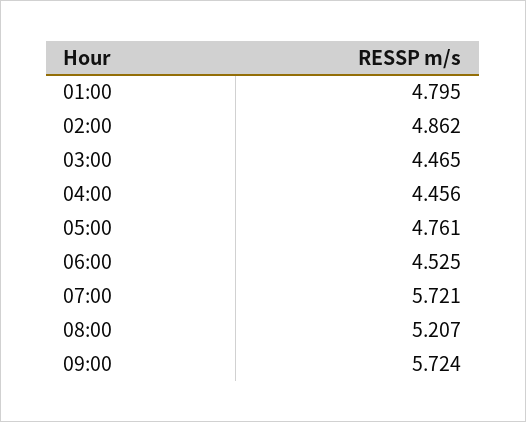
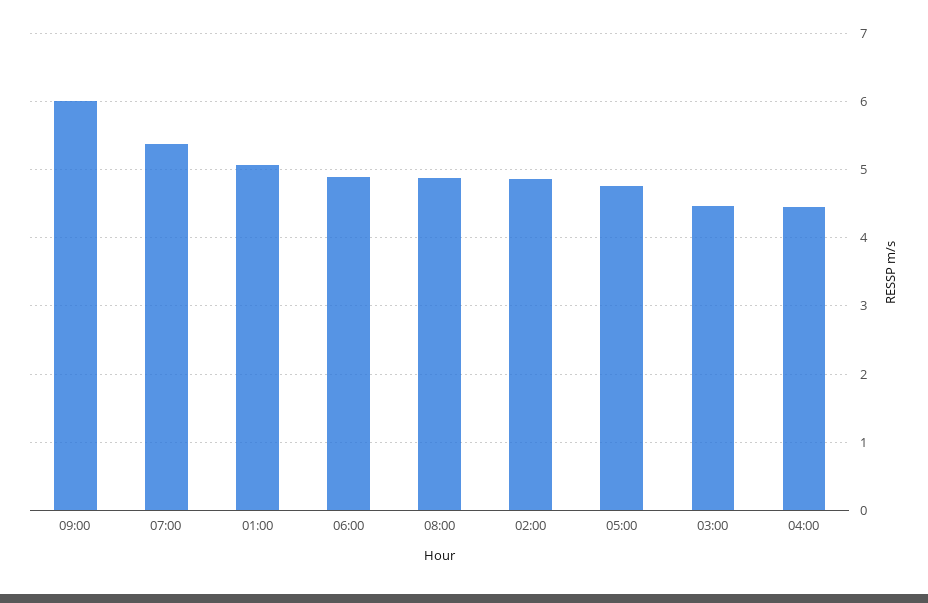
01:00: 4.795 -> 5.1
06:00: 4.525 -> 4.9
07:00: 5.721 -> 5.4
08:00: 5.207 -> 4.9
09:00: 5.724 -> 6

